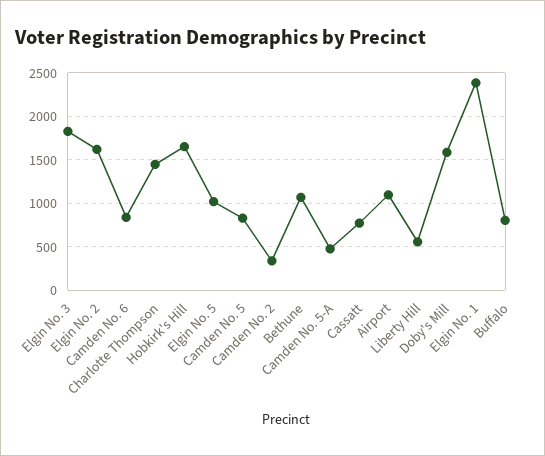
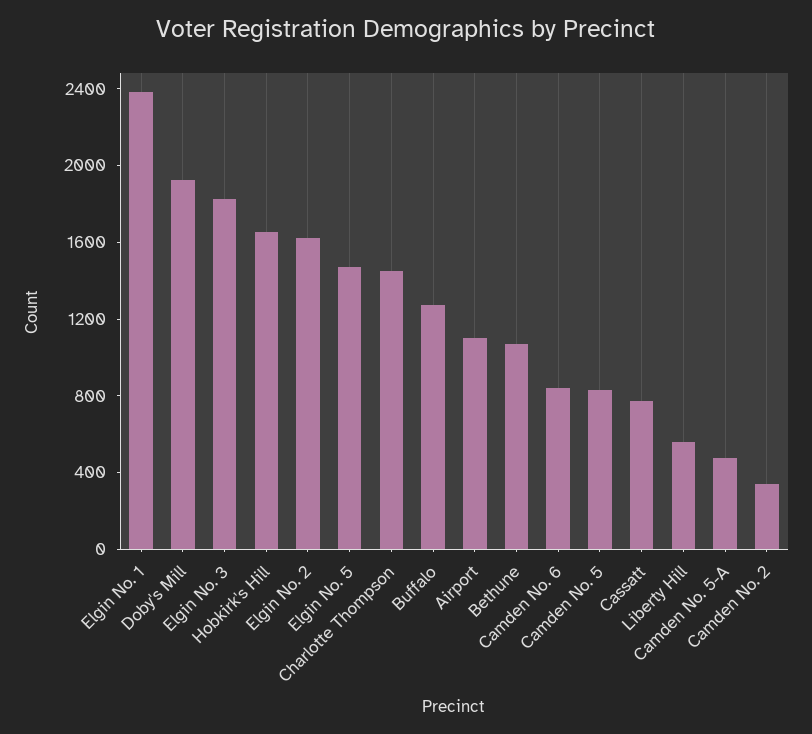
Elgin No. 5: 1000 -> 1500
Doby's Mill: 1600 -> 1900
Buffalo: 800 -> 1300

